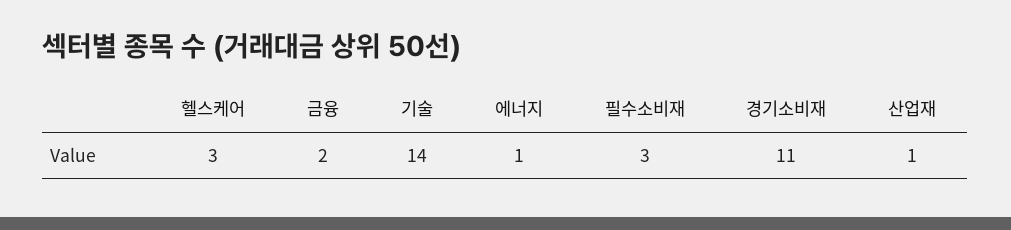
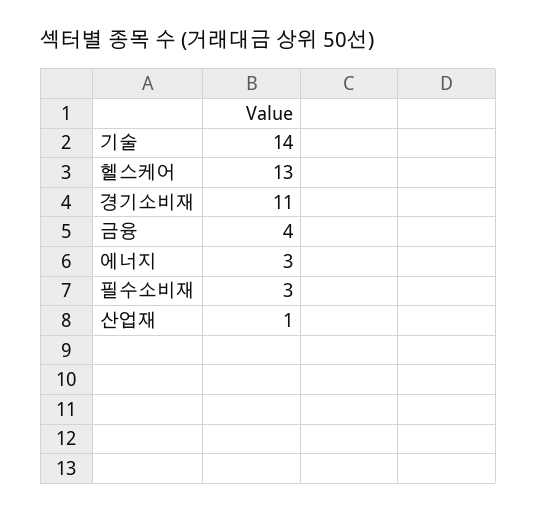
헬스케어: 3 -> 13
금융: 2 -> 4
에너지: 1 -> 3

